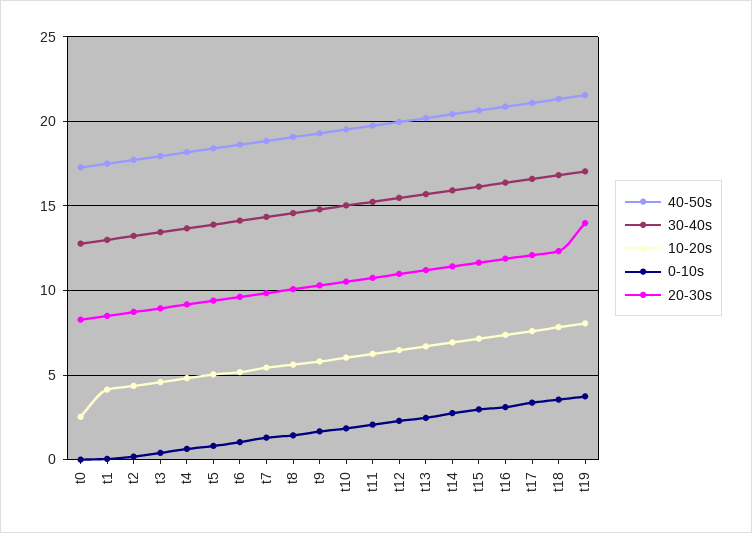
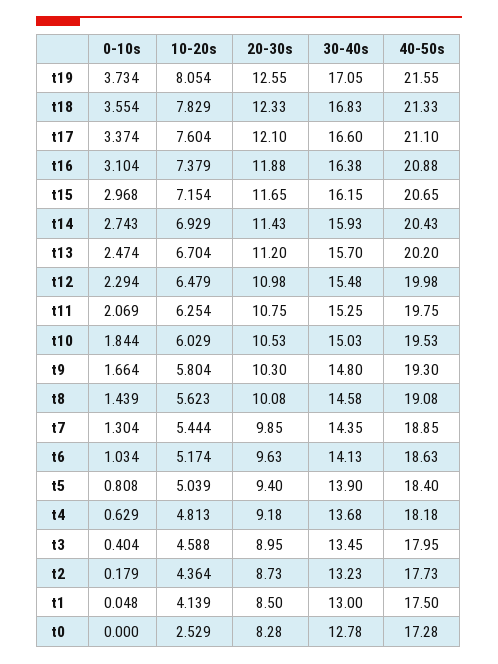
20-30s, t19: 14 -> 12.55

